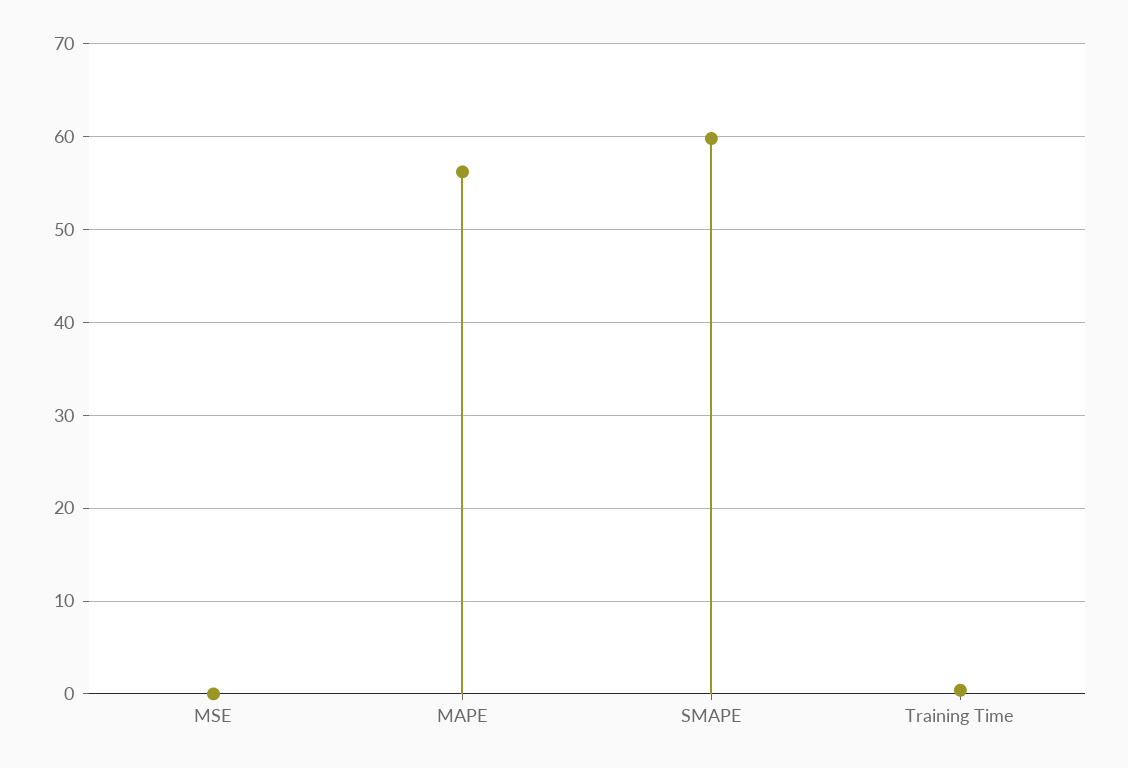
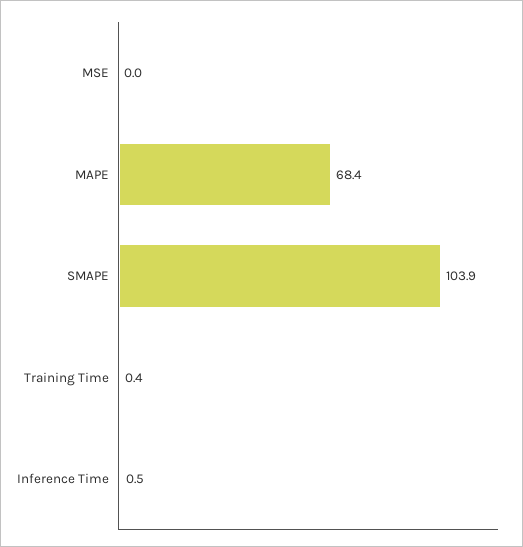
MAPE: 56 -> 68.4
SMAPE: 60 -> 103.9
Inference Time: none -> 0.5

